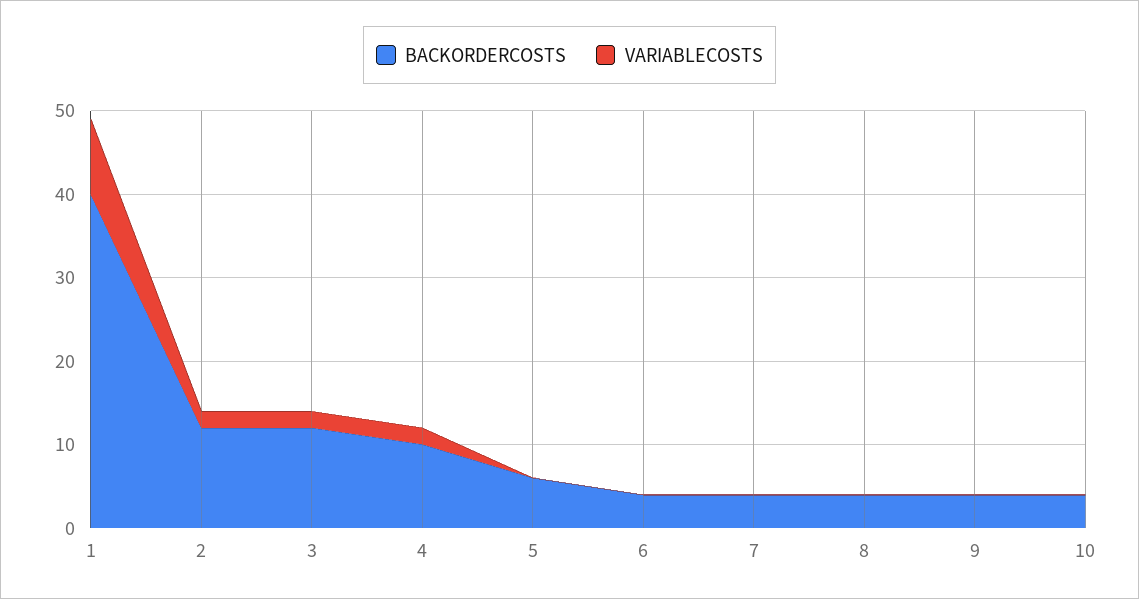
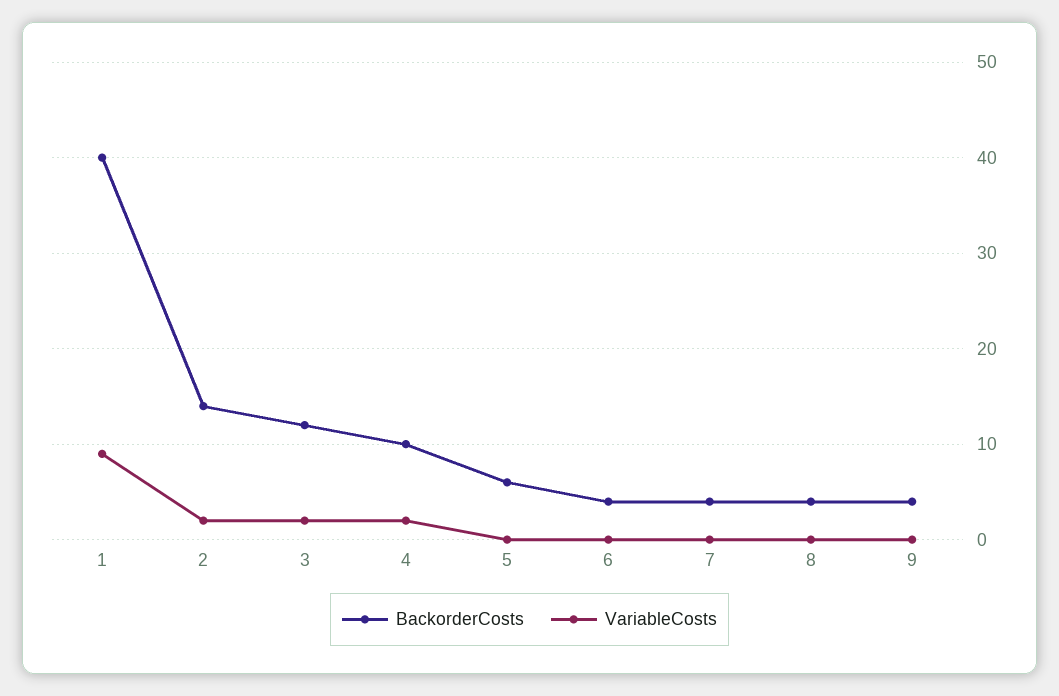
BACKORDERCOSTS, 2: 12 -> 14
BACKORDERCOSTS, 10: 4 -> none
VARIABLECOSTS, 10: 0 -> none

